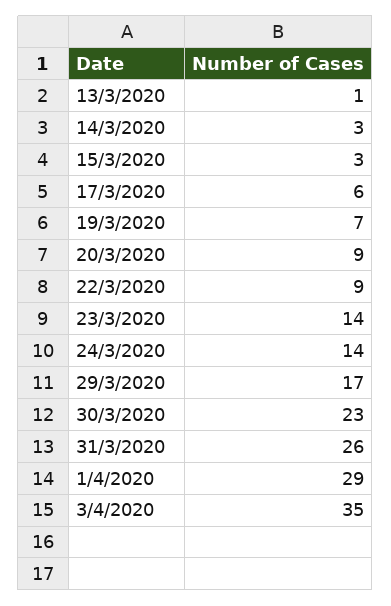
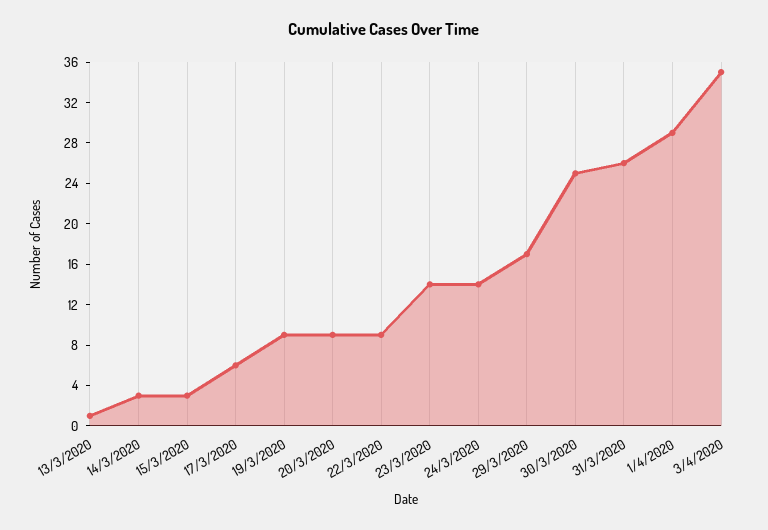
19/3/2020: 7 -> 9
30/3/2020: 23 -> 25

